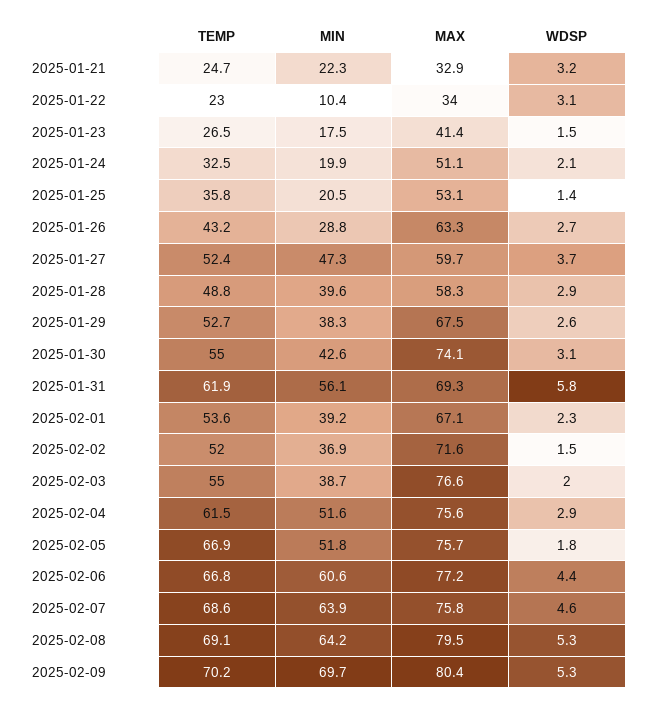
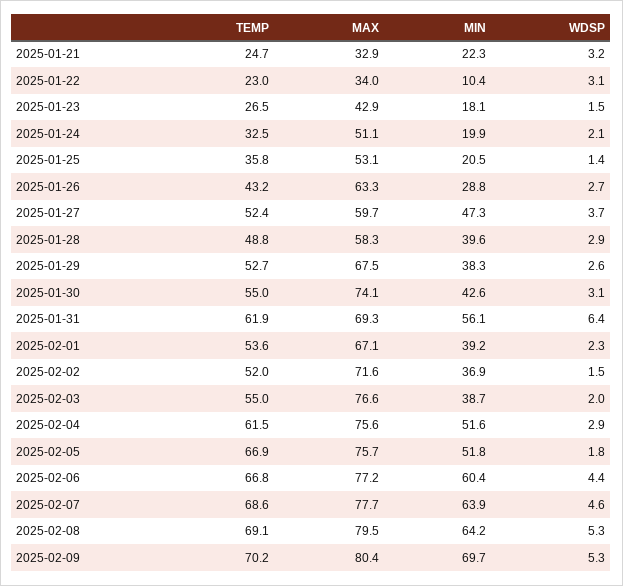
MIN, 2025-01-23: 17.5 -> 18.1
MAX, 2025-01-23: 41.4 -> 42.9
WDSP, 2025-01-31: 5.8 -> 6.4
MIN, 2025-02-06: 60.6 -> 60.4
MAX, 2025-02-07: 75.8 -> 77.7

